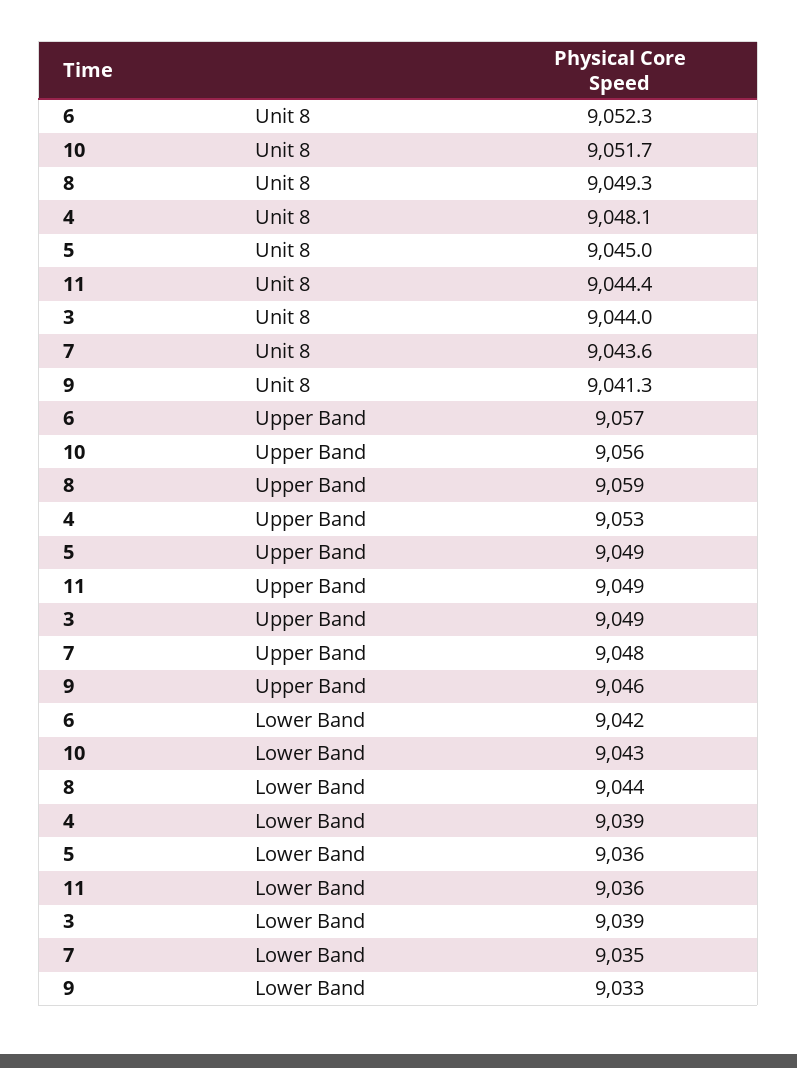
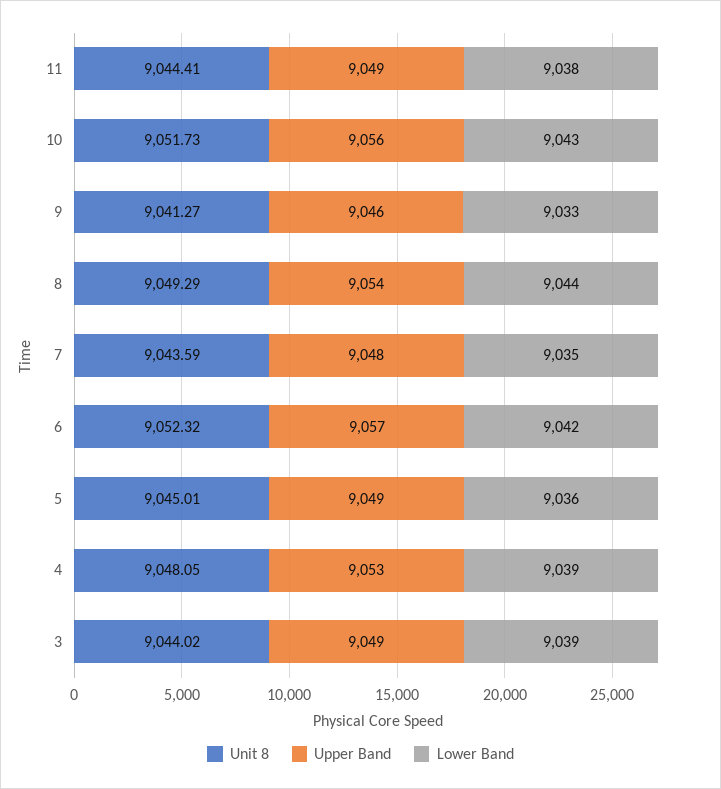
Upper Band, 8: 9059 -> 9054
Lower Band, 11: 9036 -> 9038

